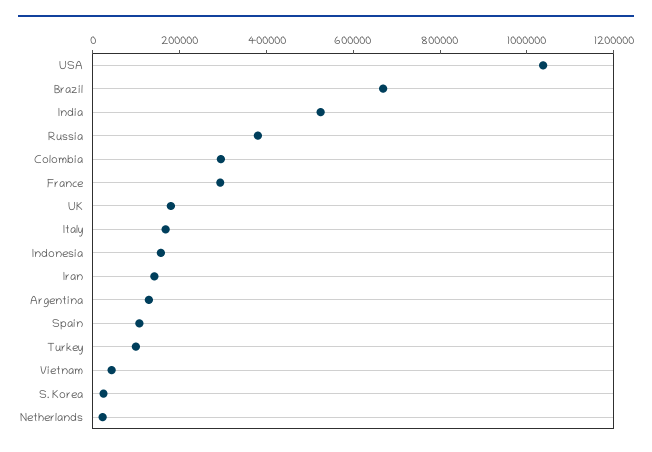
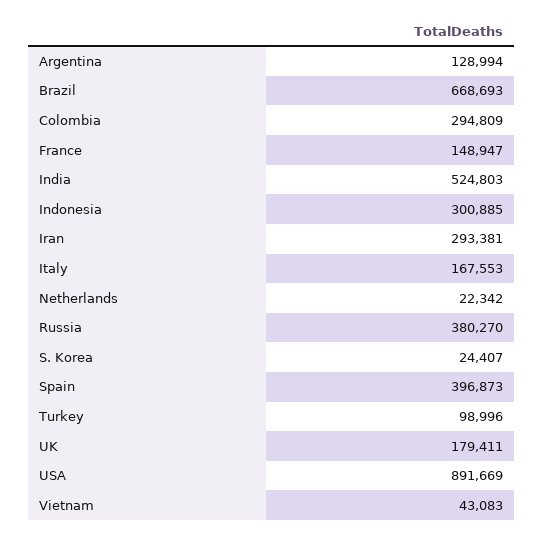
USA: 1050000 -> 891669
France: 300000 -> 148947
Indonesia: 150000 -> 300885
Iran: 150000 -> 293381
Spain: 100000 -> 396873

